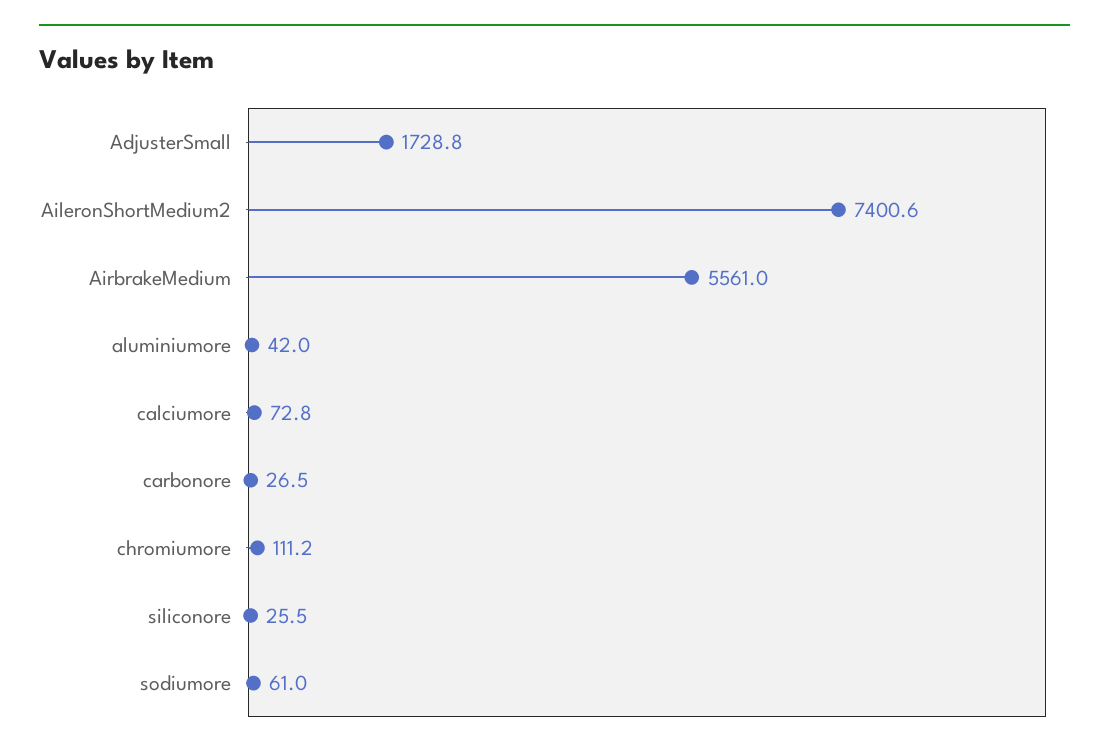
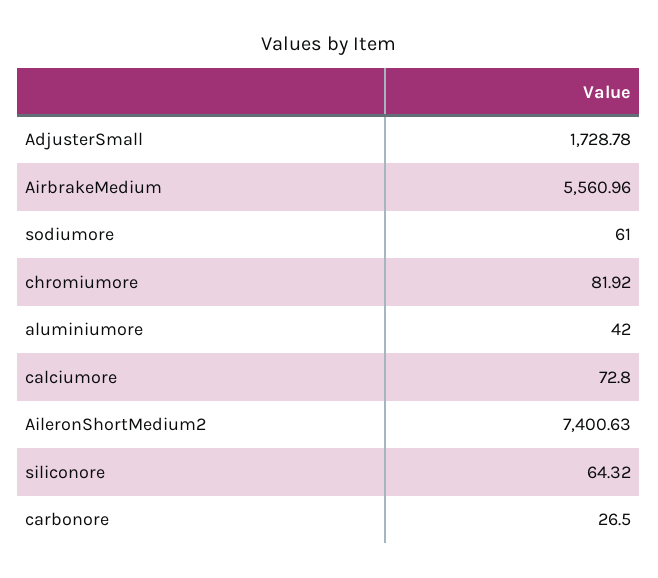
chromiumore: 111.2 -> 81.92
siliconore: 25.5 -> 64.32

